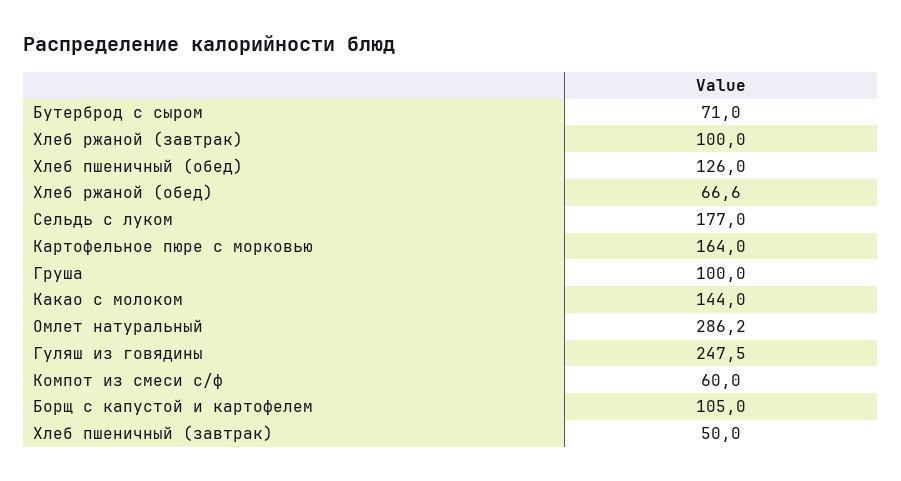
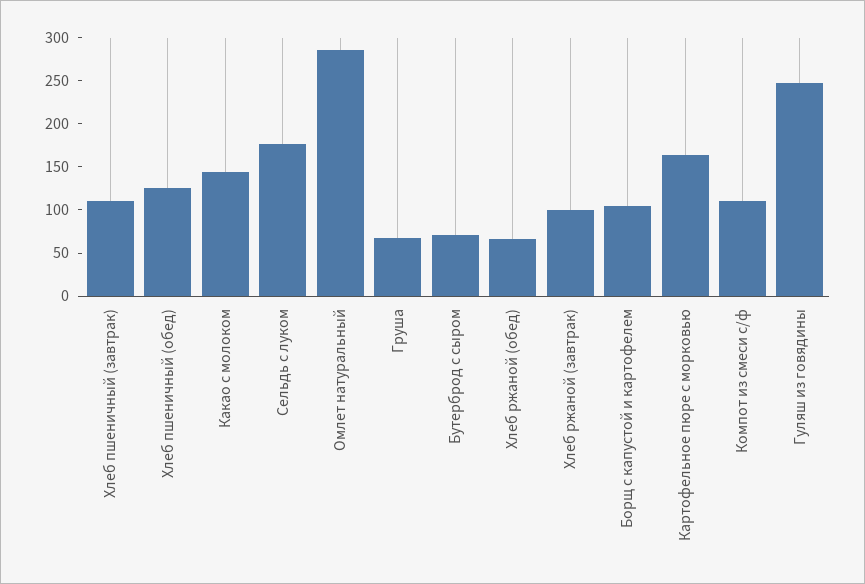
Груша: 100 -> 70
Компот из смеси с/ф: 60 -> 110
Хлеб пшеничный (завтрак): 50 -> 110

